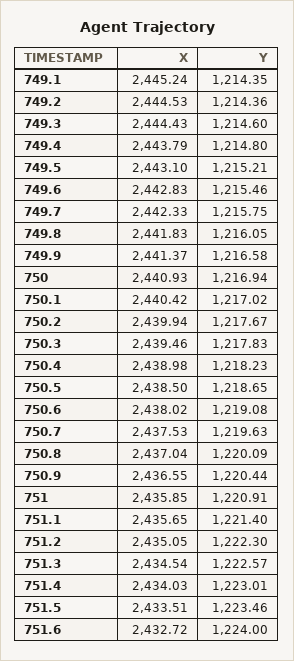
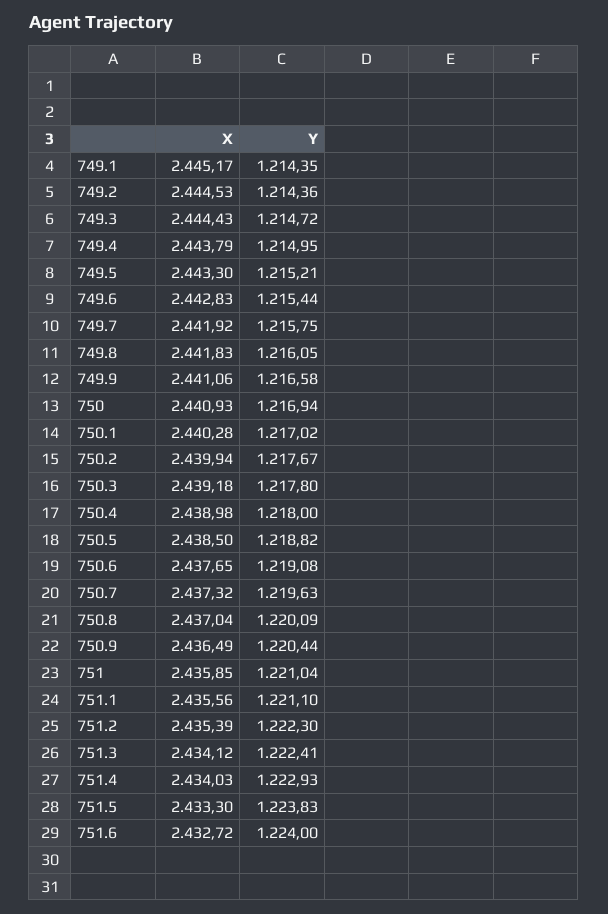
X, 749.1: 2445.24 -> 2445.17
Y, 749.3: 1214.6 -> 1214.72
Y, 749.4: 1214.8 -> 1214.95
X, 749.5: 2443.1 -> 2443.3
Y, 749.6: 1215.46 -> 1215.44
X, 749.7: 2442.33 -> 2441.92
X, 749.9: 2441.37 -> 2441.06
X, 750.1: 2440.42 -> 2440.28
X, 750.3: 2439.46 -> 2439.18
Y, 750.3: 1217.83 -> 1217.8
Y, 750.4: 1218.23 -> 1218
Y, 750.5: 1218.65 -> 1218.82
X, 750.6: 2438.02 -> 2437.65
X, 750.7: 2437.53 -> 2437.32
X, 750.9: 2436.55 -> 2436.49
Y, 751: 1220.91 -> 1221.04
X, 751.1: 2435.65 -> 2435.56
Y, 751.1: 1221.4 -> 1221.1
X, 751.2: 2435.05 -> 2435.39
X, 751.3: 2434.54 -> 2434.12
Y, 751.3: 1222.57 -> 1222.41
Y, 751.4: 1223.01 -> 1222.93
X, 751.5: 2433.51 -> 2433.3
Y, 751.5: 1223.46 -> 1223.83

